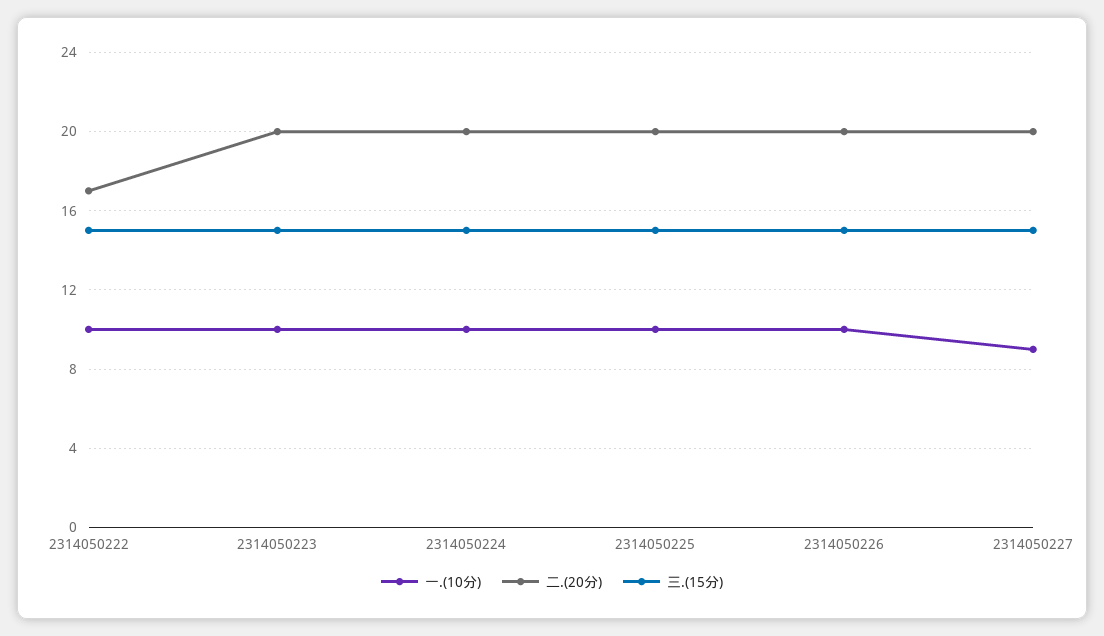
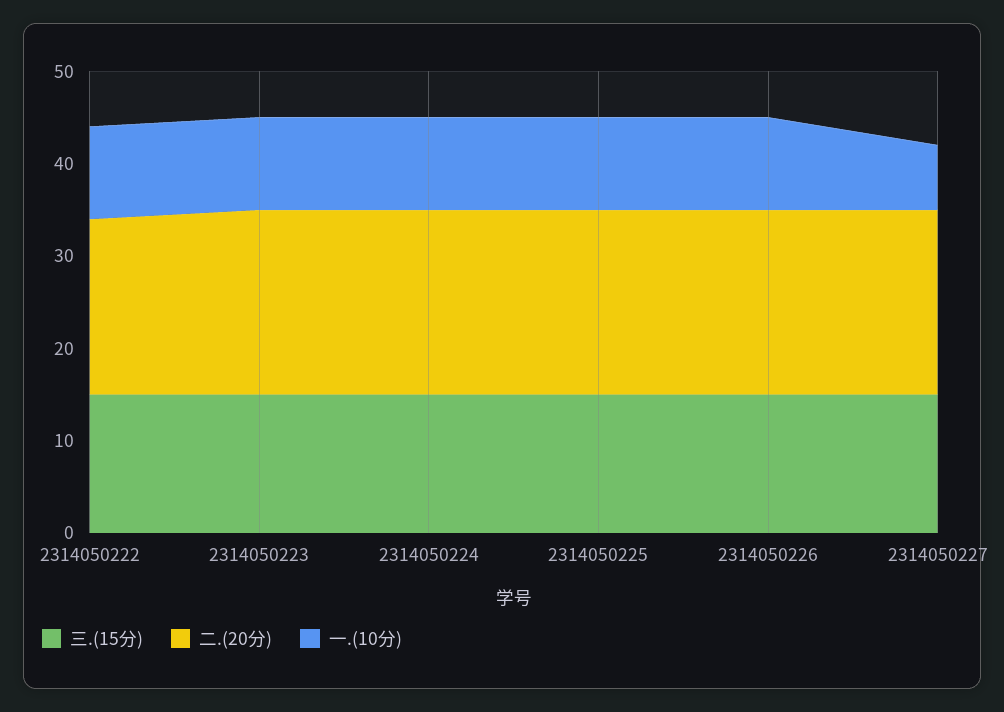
二.(20分), 2314050222: 17 -> 19
一.(10分), 2314050227: 9 -> 7

